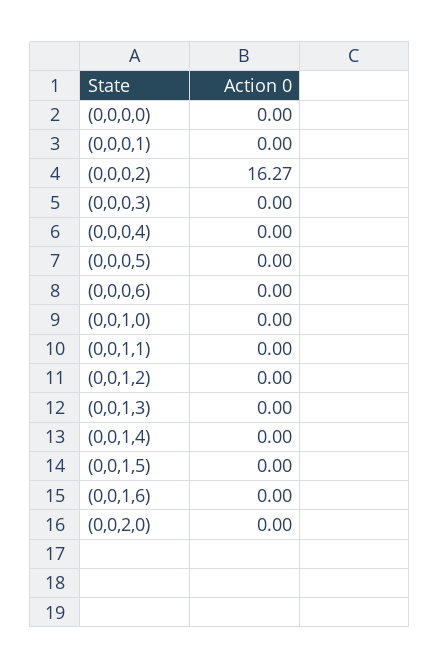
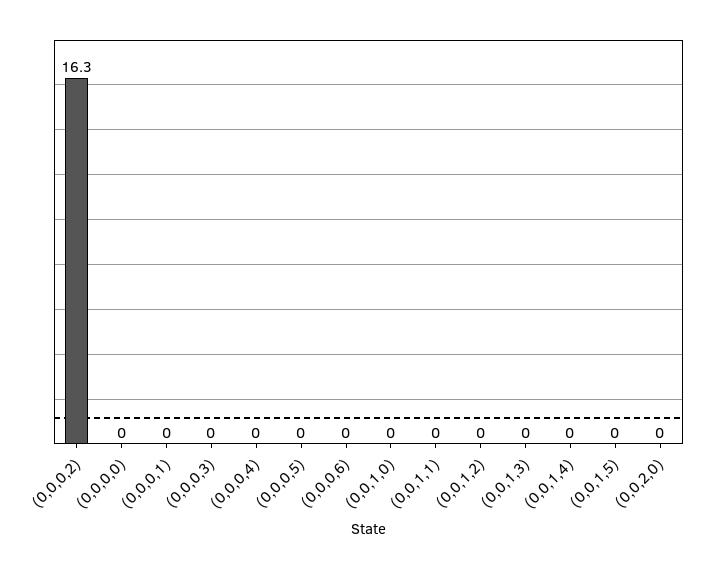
(0,0,1,6): 0 -> none

